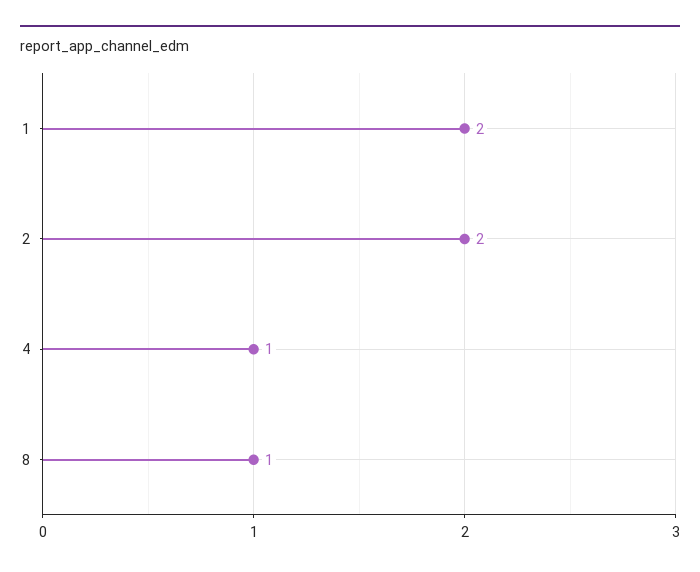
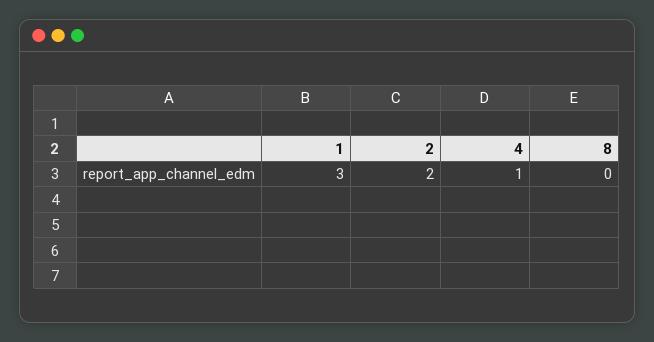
1: 2 -> 3
8: 1 -> 0

